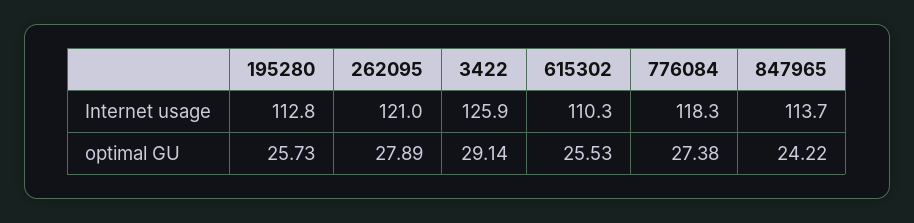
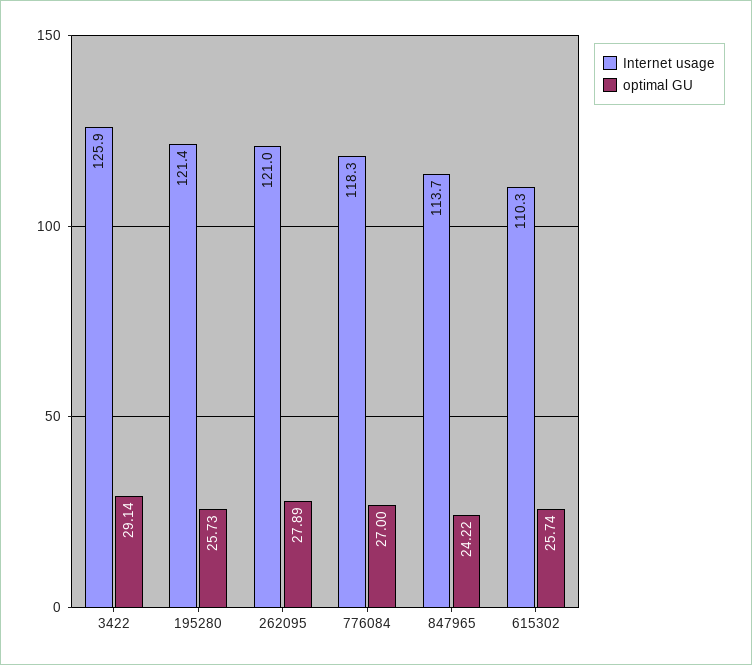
Internet usage, 195280: 112.8 -> 121.4
optimal GU, 615302: 25.53 -> 25.74
optimal GU, 776084: 27.38 -> 27

